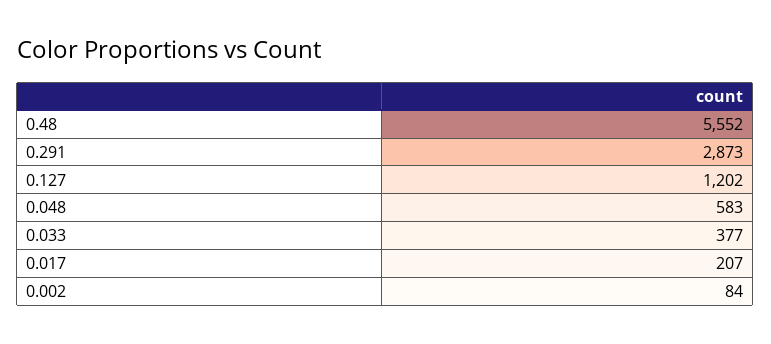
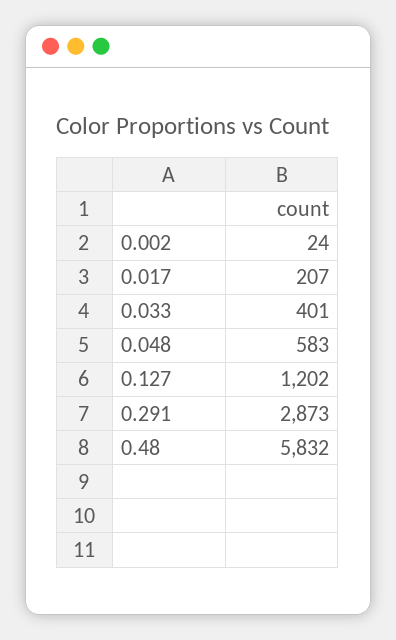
0.48: 5552 -> 5832
0.033: 377 -> 401
0.002: 84 -> 24

